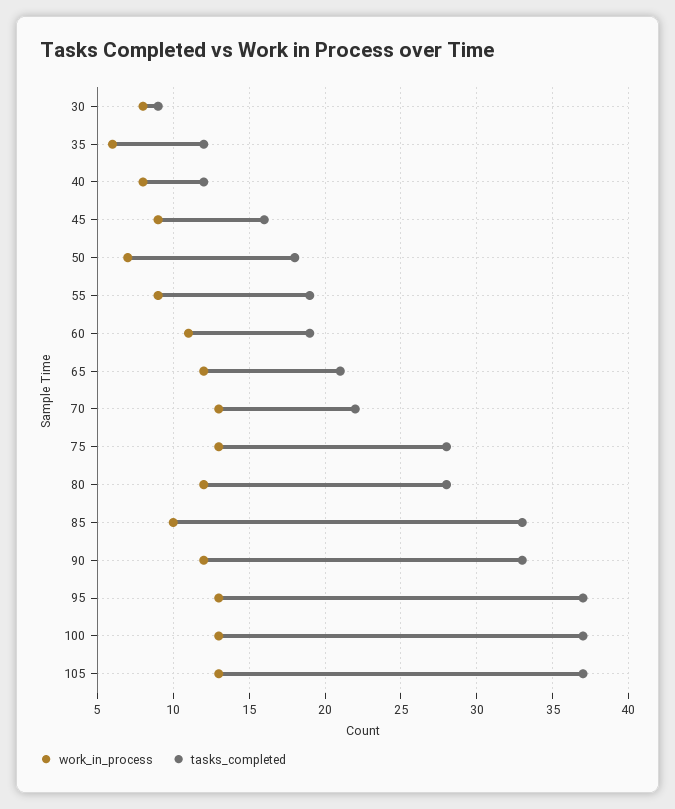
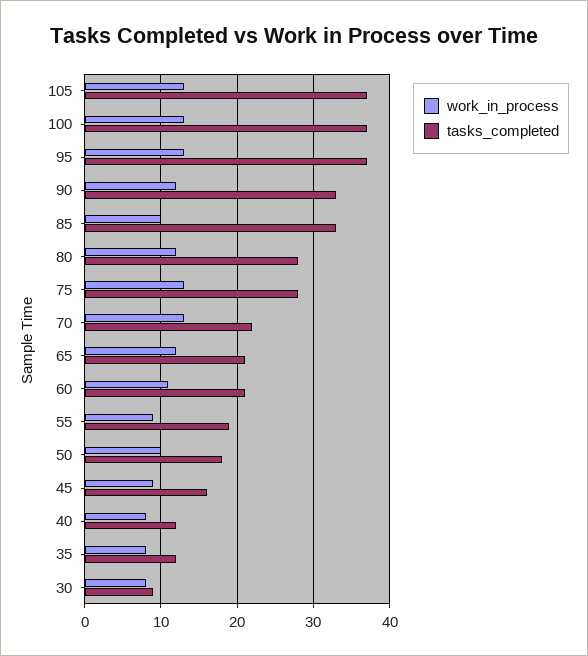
work_in_process, 35: 6 -> 8
work_in_process, 50: 7 -> 10
tasks_completed, 60: 19 -> 21

